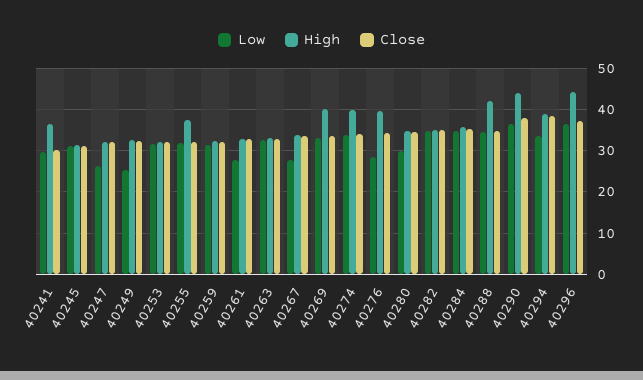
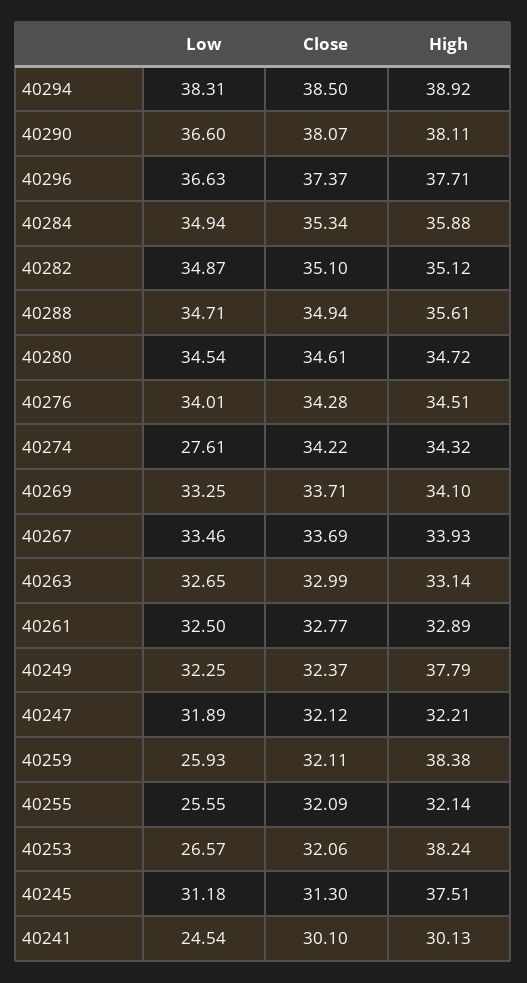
Low, 40241: 30 -> 24.54
High, 40241: 36 -> 30.13
High, 40245: 32 -> 37.51
Low, 40247: 26 -> 31.89
Low, 40249: 26 -> 32.25
High, 40249: 32 -> 37.79
Low, 40253: 32 -> 26.57
High, 40253: 32 -> 38.24
Low, 40255: 32 -> 25.55
High, 40255: 38 -> 32.14
Low, 40259: 32 -> 25.93
High, 40259: 32 -> 38.38
Low, 40261: 28 -> 32.5
Low, 40267: 28 -> 33.46
High, 40269: 40 -> 34.1
Low, 40274: 34 -> 27.61
High, 40274: 40 -> 34.32
Low, 40276: 28 -> 34.01
High, 40276: 40 -> 34.51
Low, 40280: 30 -> 34.54
High, 40288: 42 -> 35.61
High, 40290: 44 -> 38.11
Low, 40294: 34 -> 38.31
High, 40296: 44 -> 37.71

